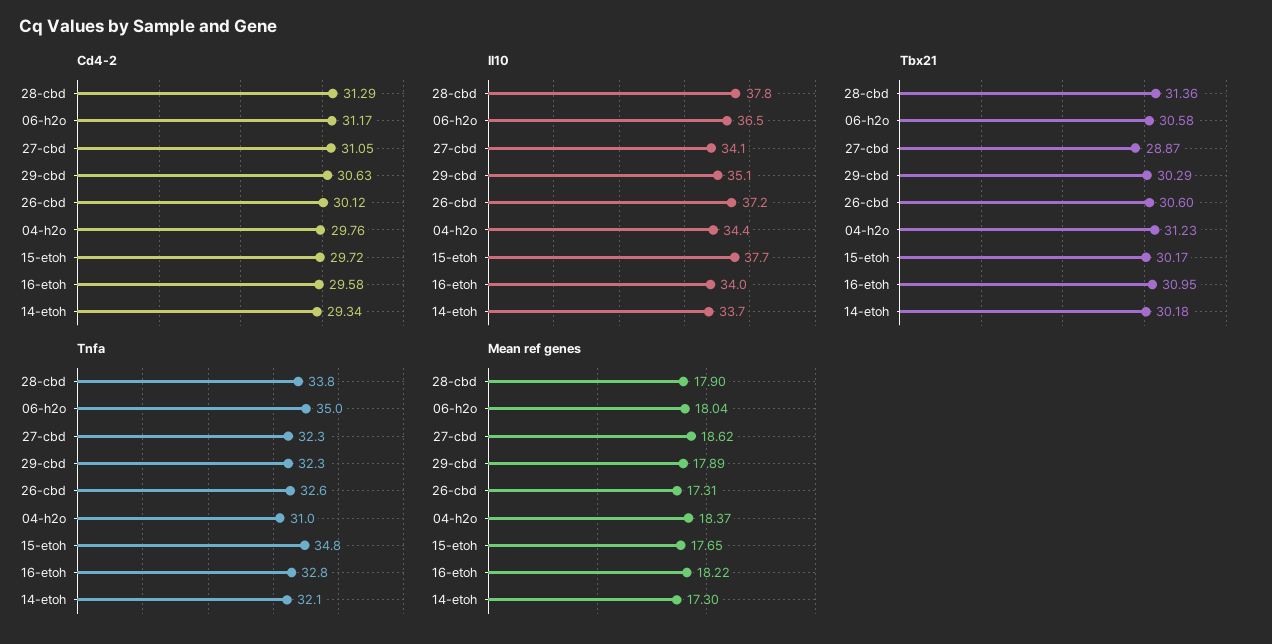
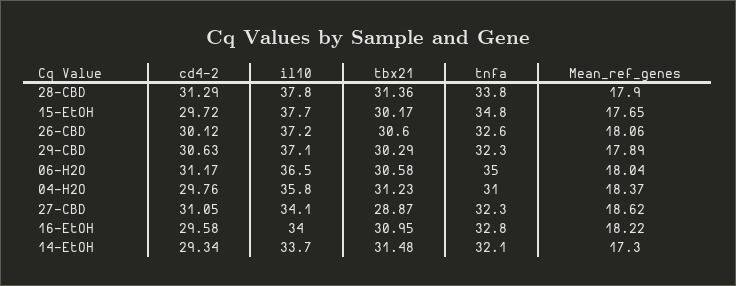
Il10, 29-cbd: 35.1 -> 37.1
Il10, 04-h2o: 34.4 -> 35.8
Tbx21, 14-etoh: 30.18 -> 31.48
Mean ref genes, 26-cbd: 17.31 -> 18.06

